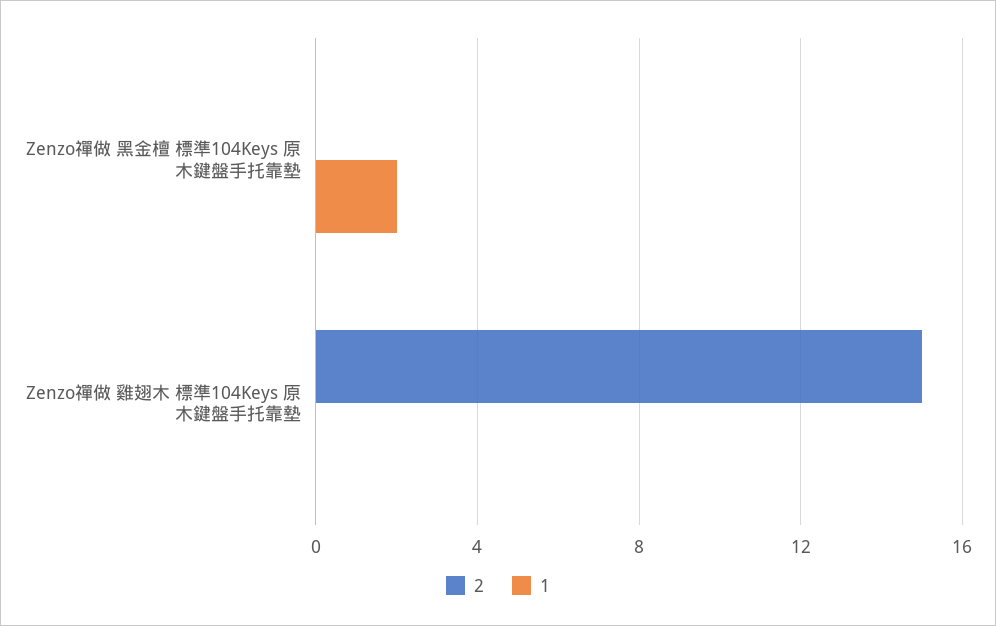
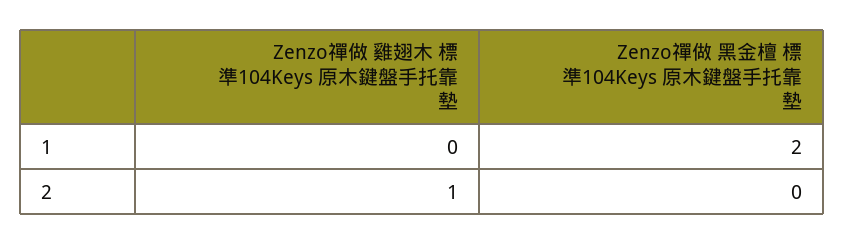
2, Zenzo禪做 雞翅木 標準104Keys 原木鍵盤手托靠墊: 15 -> 1

